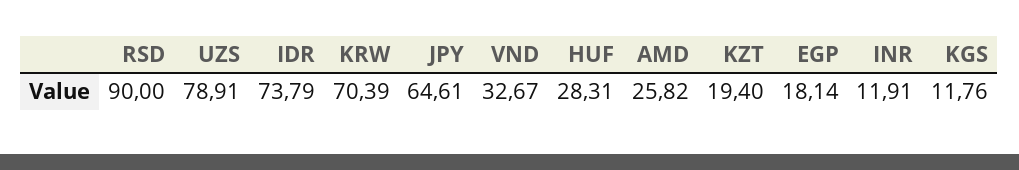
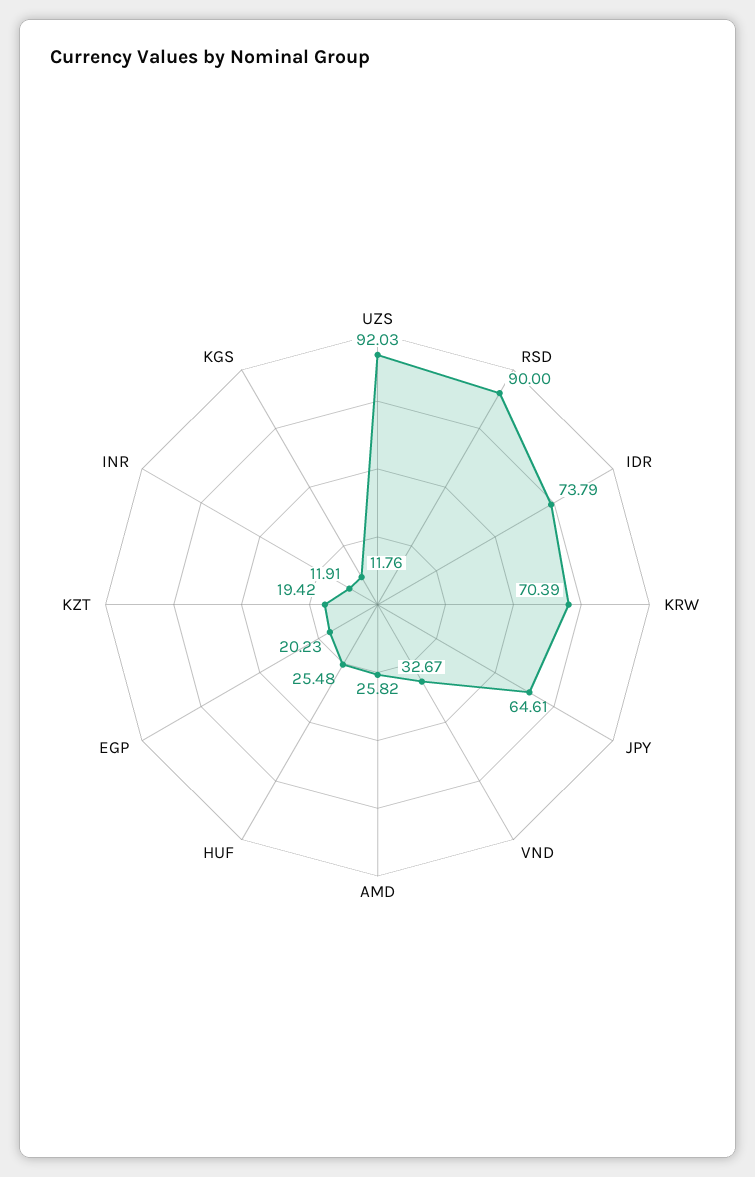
UZS: 78.91 -> 92.03
HUF: 28.31 -> 25.48
KZT: 19.4 -> 19.42
EGP: 18.14 -> 20.23

